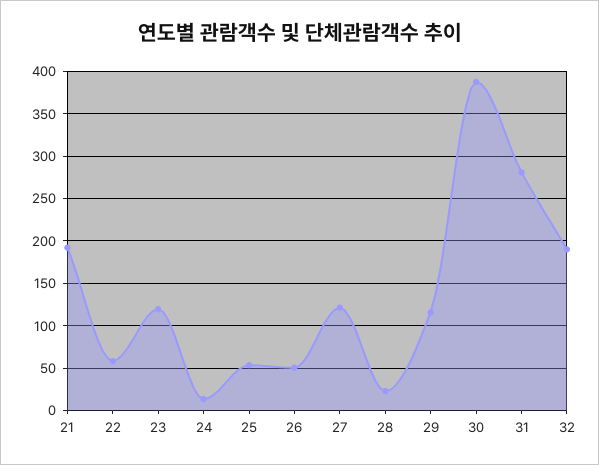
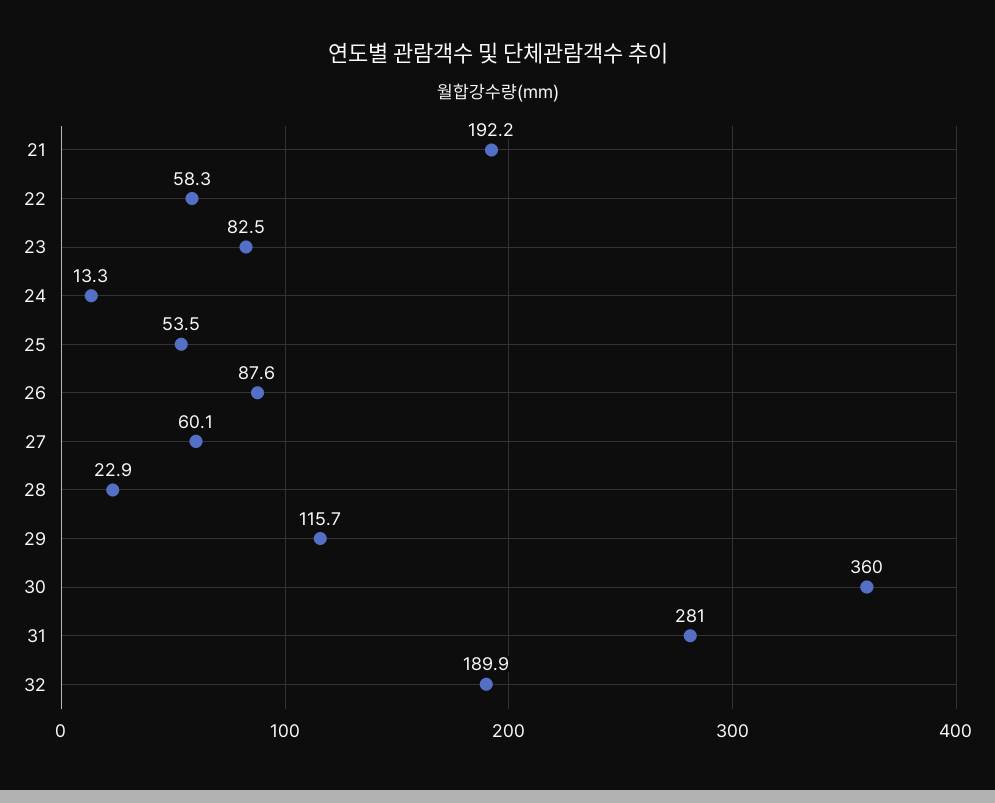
23: 120 -> 82.5
26: 50 -> 87.6
27: 120 -> 60.1
30: 390 -> 360

